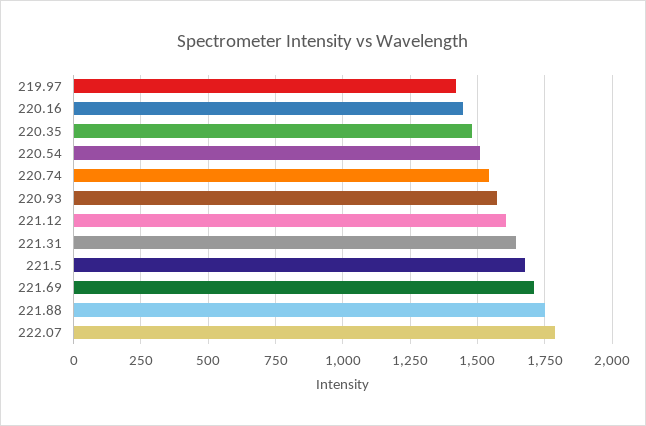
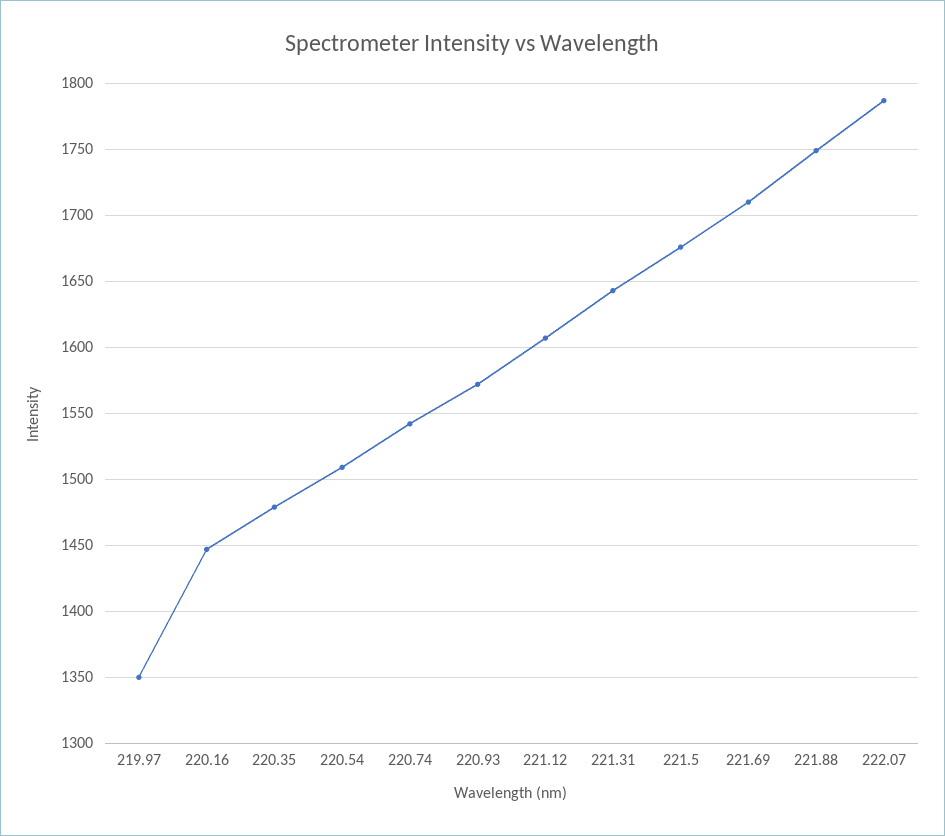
219.97: 1425 -> 1350

